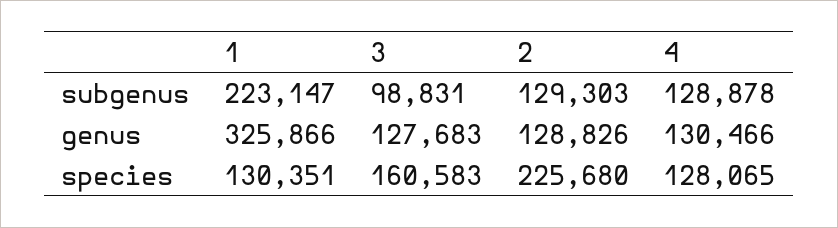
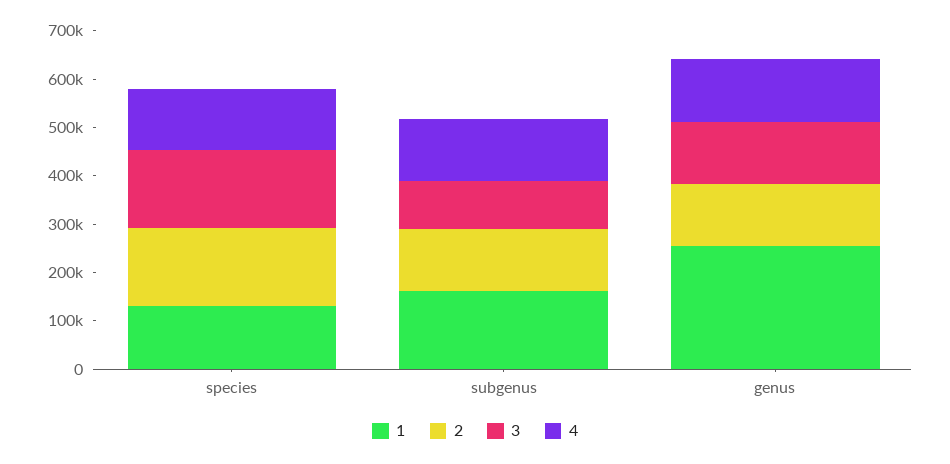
1, subgenus: 223147 -> 160000
1, genus: 325866 -> 260000
2, species: 225680 -> 160000

